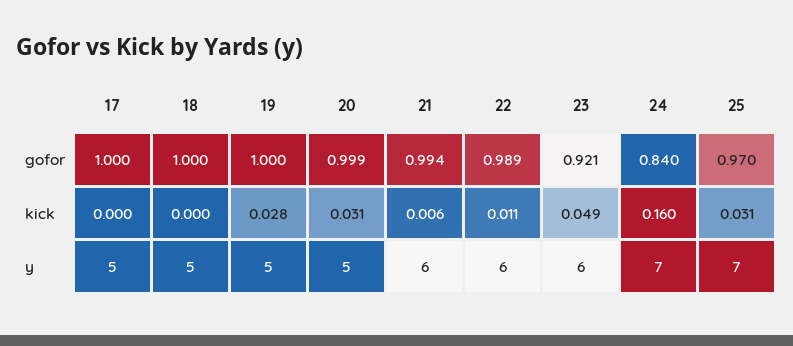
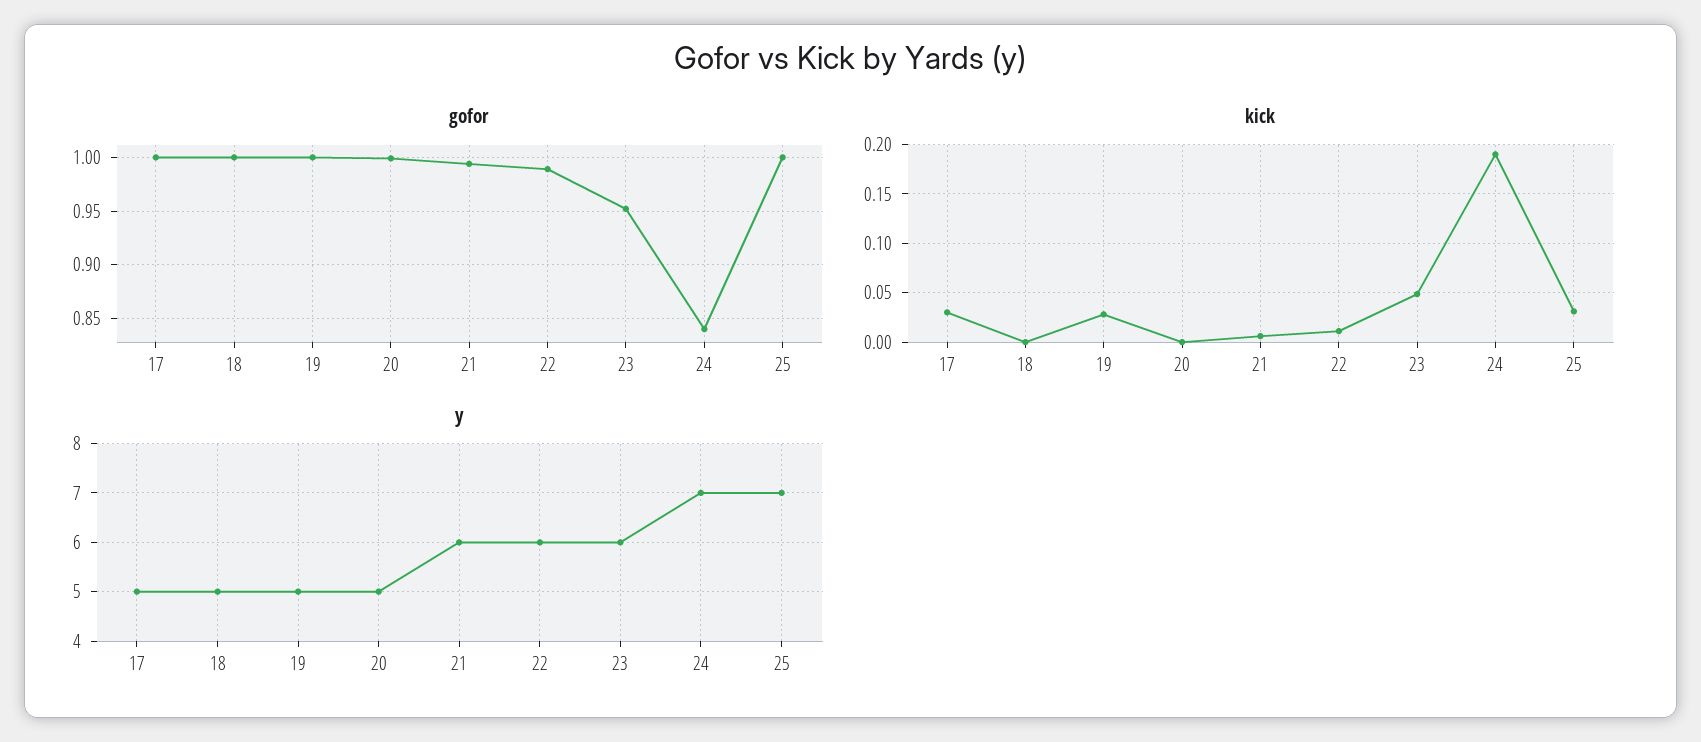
gofor, 23: 0.921 -> 0.95
gofor, 25: 0.97 -> 1
kick, 17: 0 -> 0.03
kick, 20: 0.031 -> 0
kick, 24: 0.16 -> 0.19

